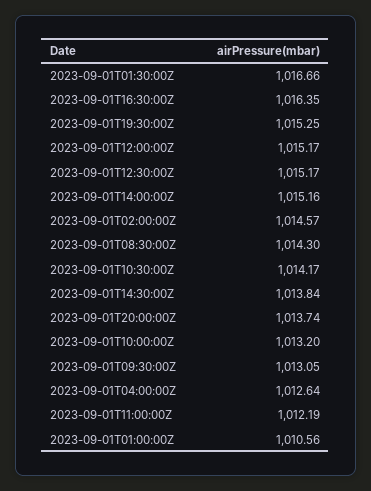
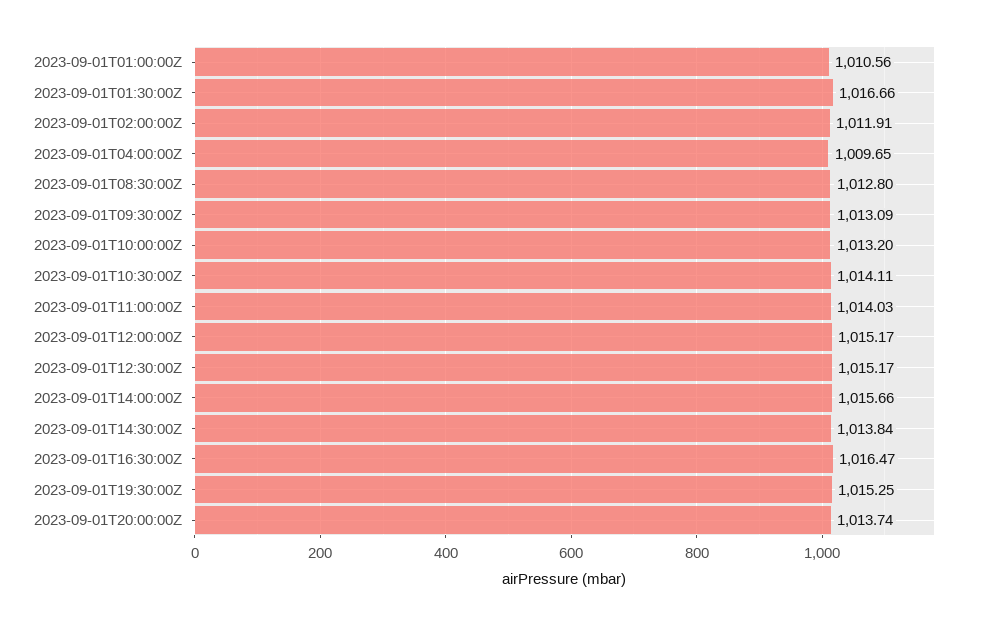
2023-09-01T16:30:00Z: 1016.35 -> 1016.47
2023-09-01T14:00:00Z: 1015.16 -> 1015.66
2023-09-01T02:00:00Z: 1014.57 -> 1011.91
2023-09-01T08:30:00Z: 1014.3 -> 1012.8
2023-09-01T10:30:00Z: 1014.17 -> 1014.11
2023-09-01T09:30:00Z: 1013.05 -> 1013.09
2023-09-01T04:00:00Z: 1012.64 -> 1009.65
2023-09-01T11:00:00Z: 1012.19 -> 1014.03

